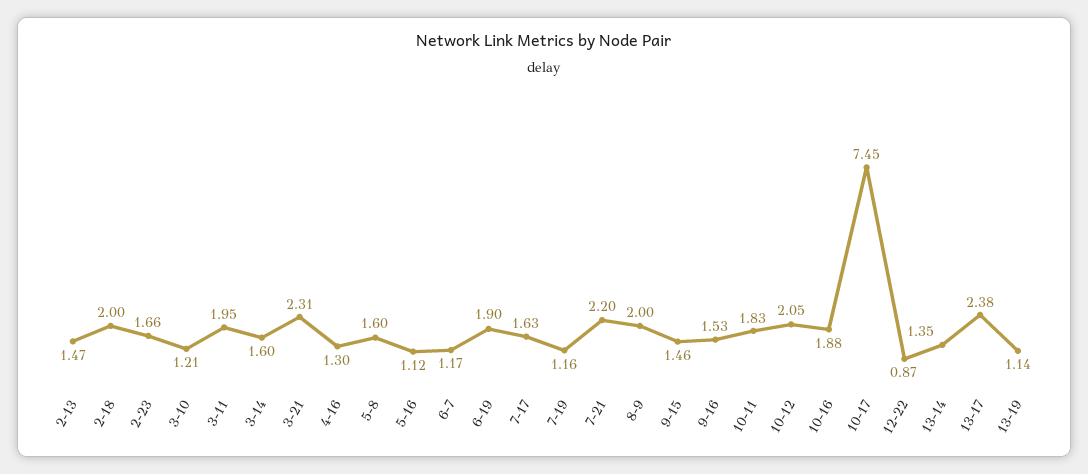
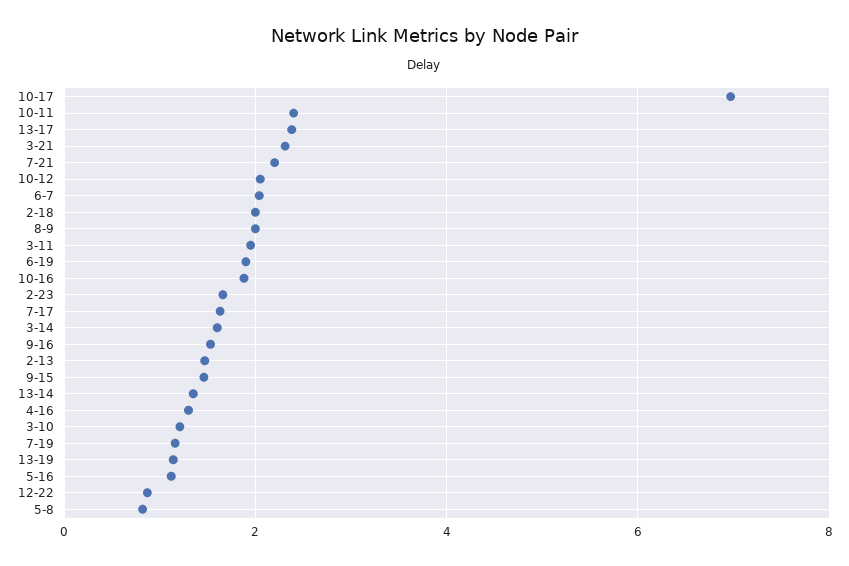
5-8: 1.6 -> 0.8
6-7: 1.17 -> 2
10-11: 1.83 -> 2.4
10-17: 7.45 -> 7

